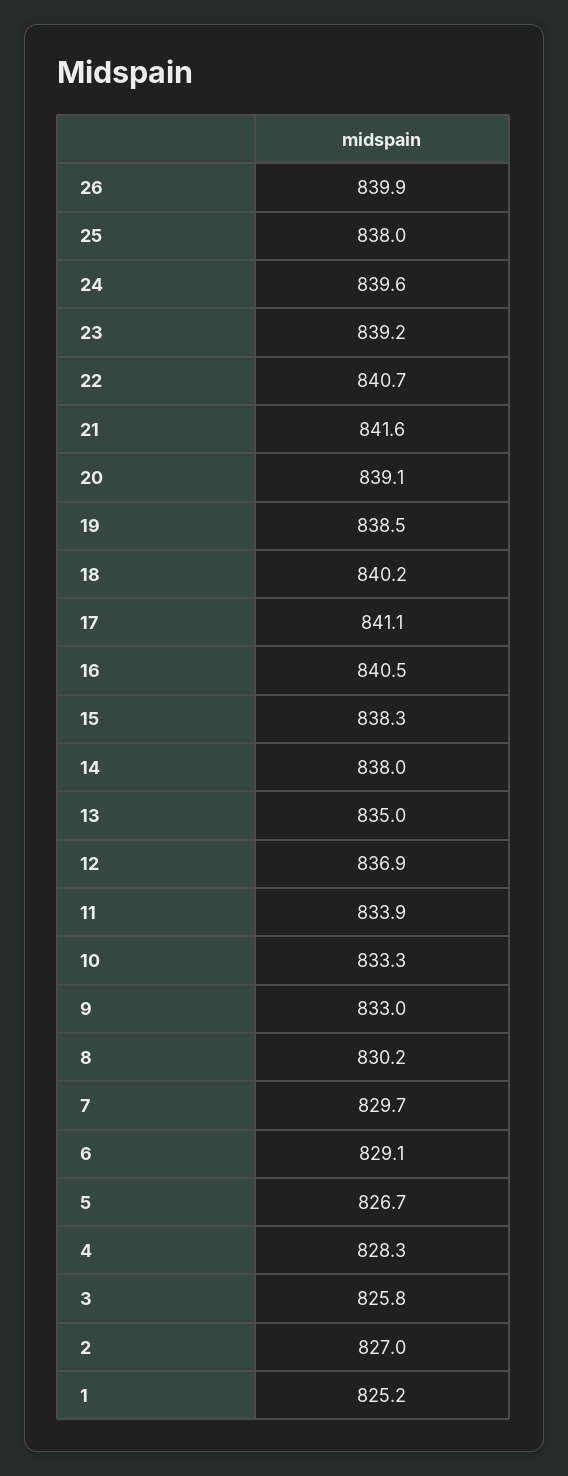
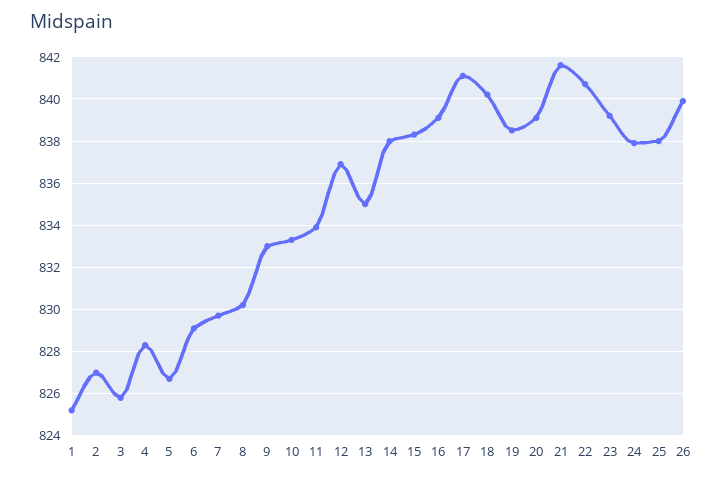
24: 839.6 -> 838
16: 840.5 -> 839

